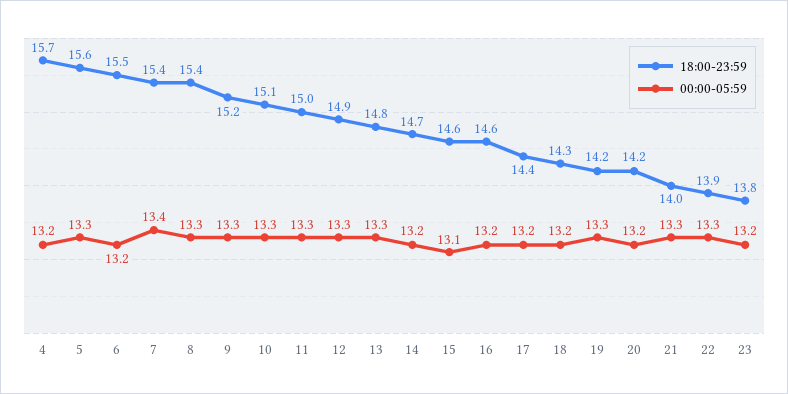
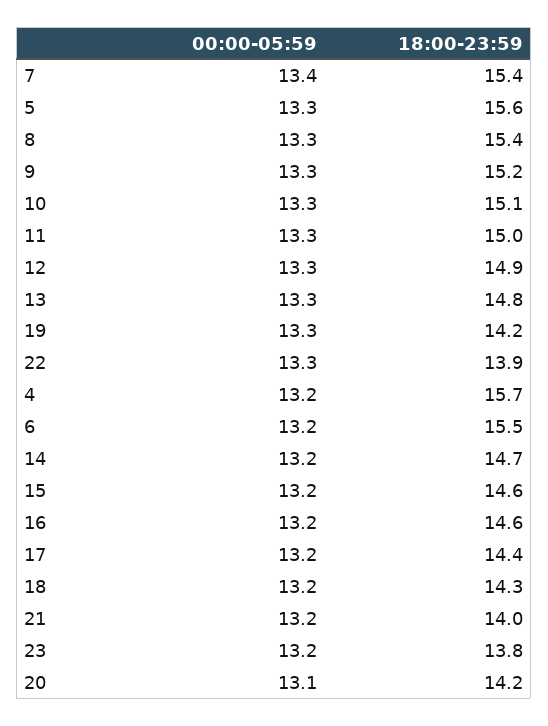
00:00-05:59, 15: 13.1 -> 13.2
00:00-05:59, 20: 13.2 -> 13.1
00:00-05:59, 21: 13.3 -> 13.2

